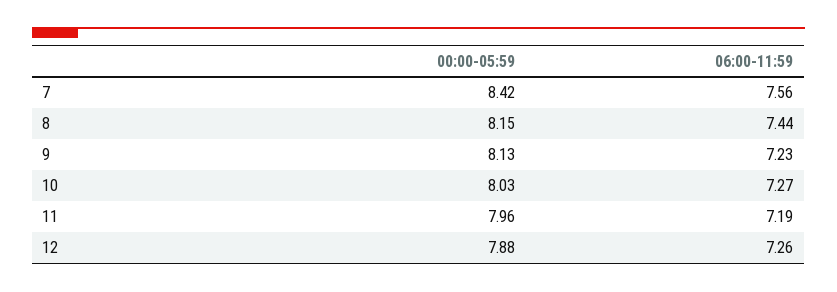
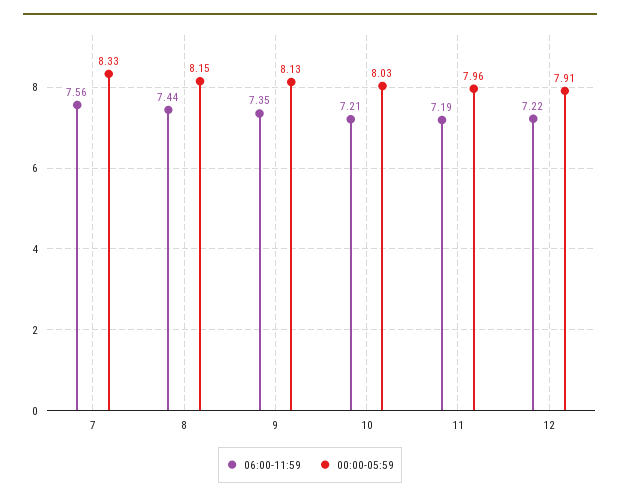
00:00-05:59, 7: 8.42 -> 8.33
06:00-11:59, 9: 7.23 -> 7.35
06:00-11:59, 10: 7.27 -> 7.21
00:00-05:59, 12: 7.88 -> 7.91
06:00-11:59, 12: 7.26 -> 7.22

